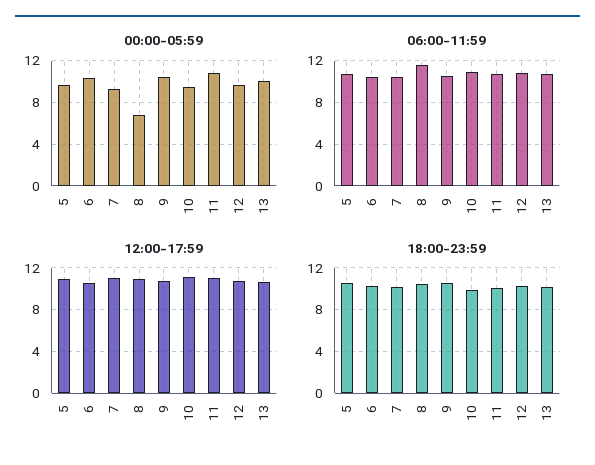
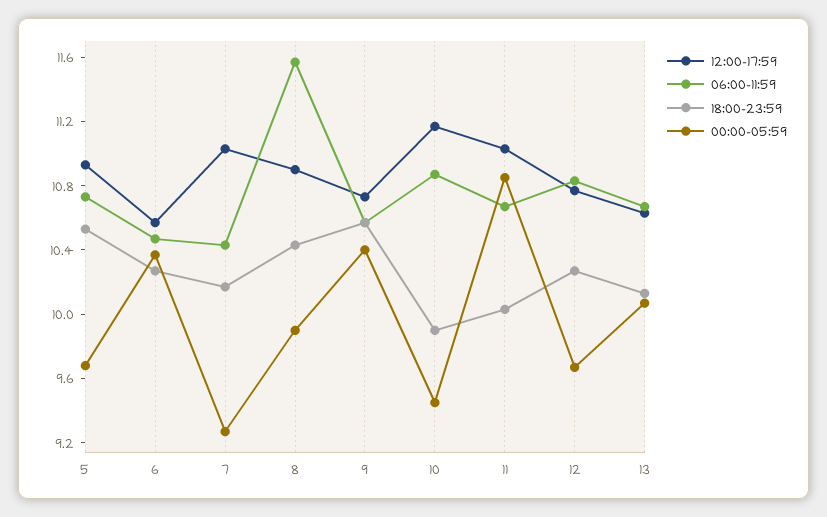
00:00-05:59, 8: 7 -> 9.9

